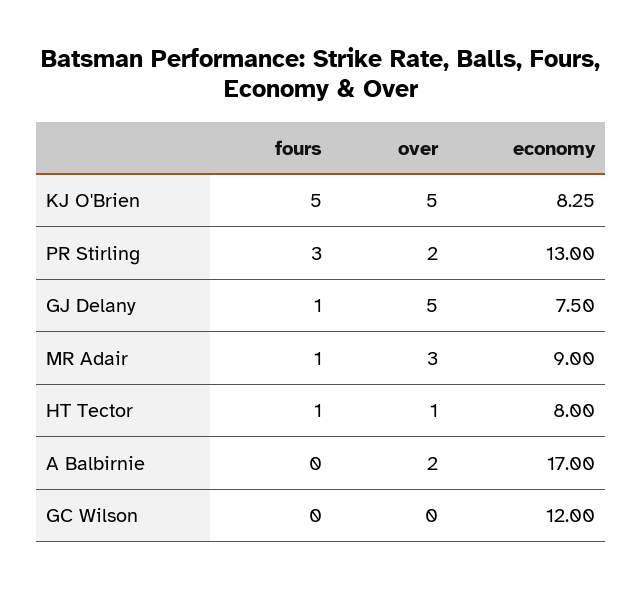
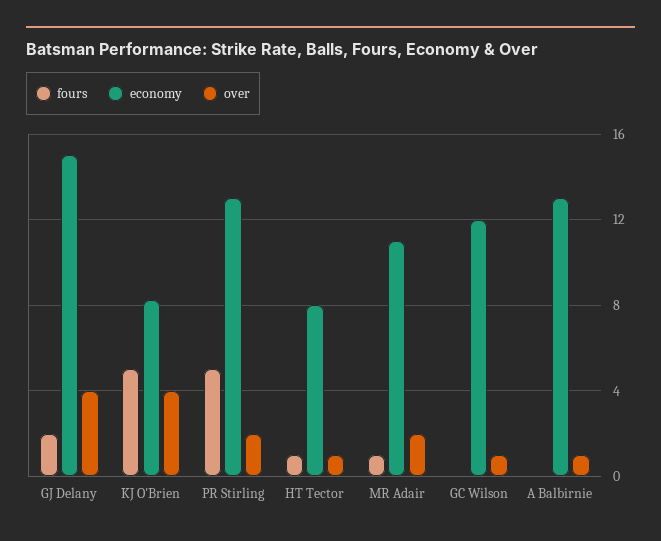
over, KJ O'Brien: 5 -> 4
fours, PR Stirling: 3 -> 5
fours, GJ Delany: 1 -> 2
over, GJ Delany: 5 -> 4
economy, GJ Delany: 7.5 -> 15
over, MR Adair: 3 -> 2
economy, MR Adair: 9 -> 11
over, A Balbirnie: 2 -> 1
economy, A Balbirnie: 17 -> 13
over, GC Wilson: 0 -> 1

